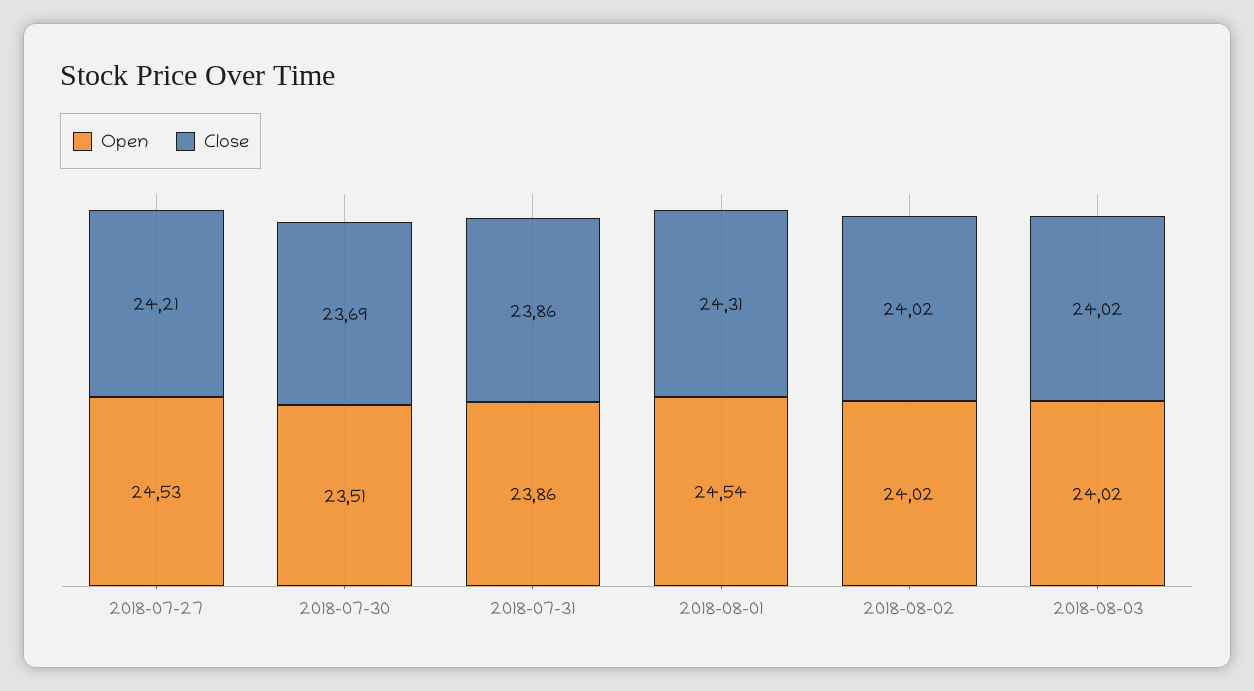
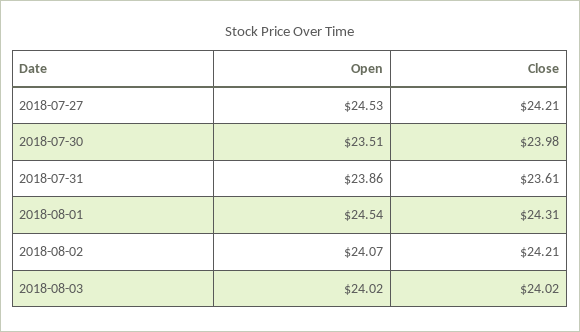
Close, 2018-07-30: 23.69 -> 23.98
Close, 2018-07-31: 23.86 -> 23.61
Open, 2018-08-02: 24.02 -> 24.07
Close, 2018-08-02: 24.02 -> 24.21

